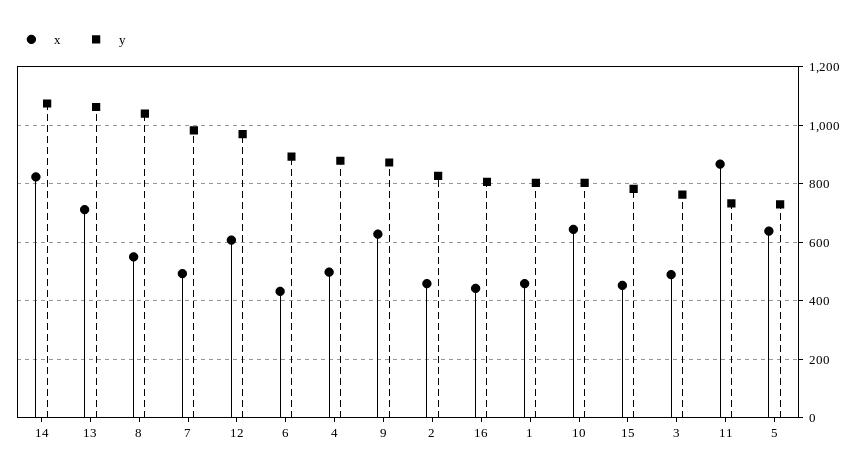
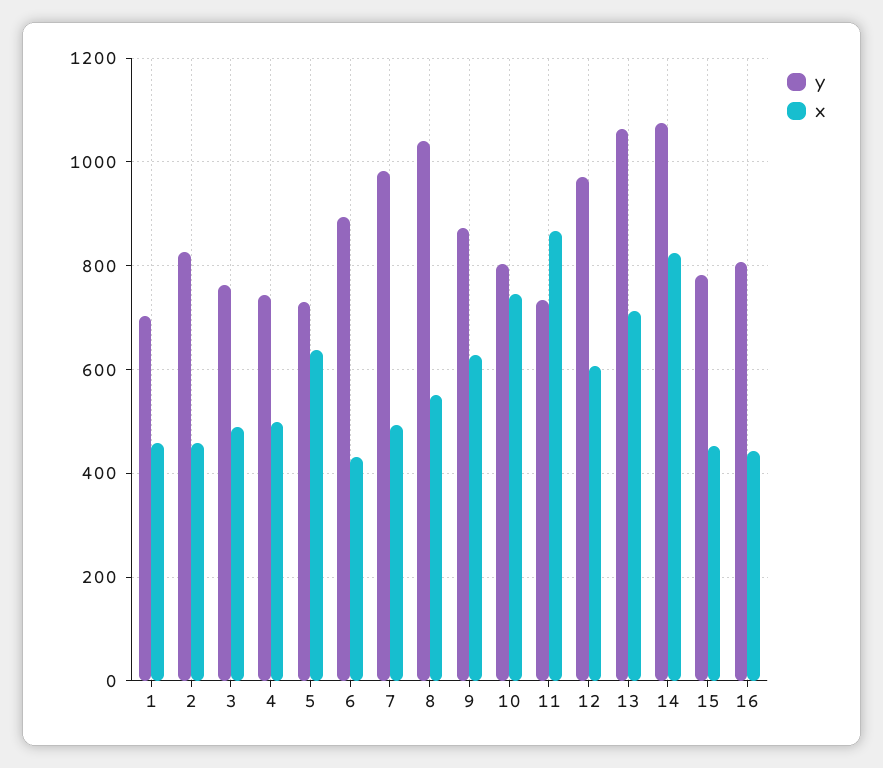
y, 4: 875 -> 740
y, 1: 800 -> 700
x, 10: 650 -> 740

